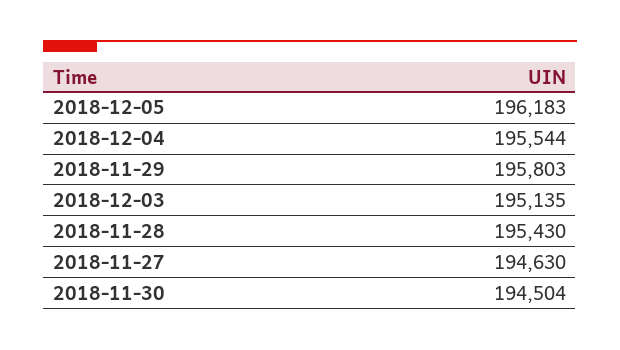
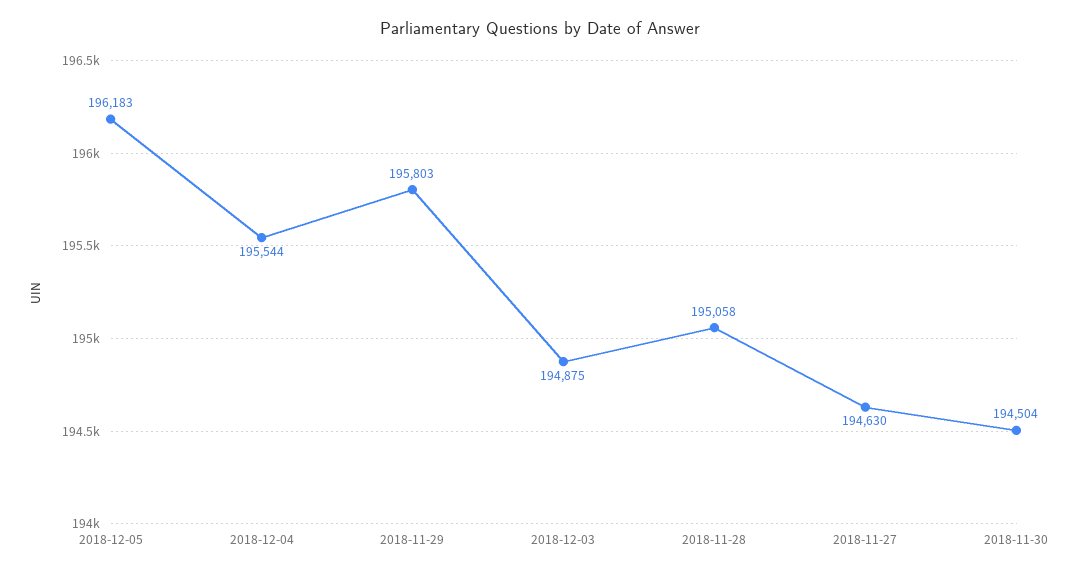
2018-12-03: 195135 -> 194875
2018-11-28: 195430 -> 195058

